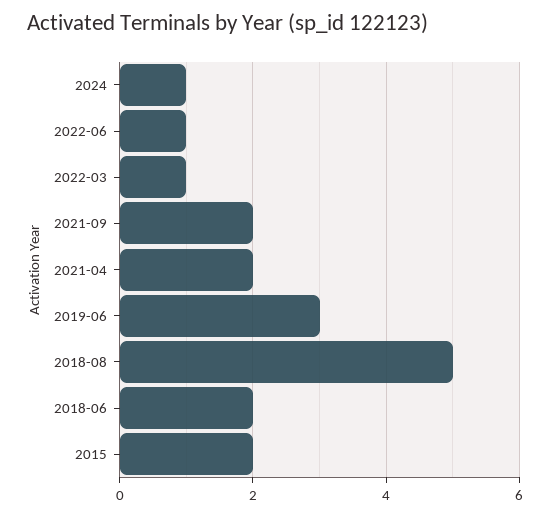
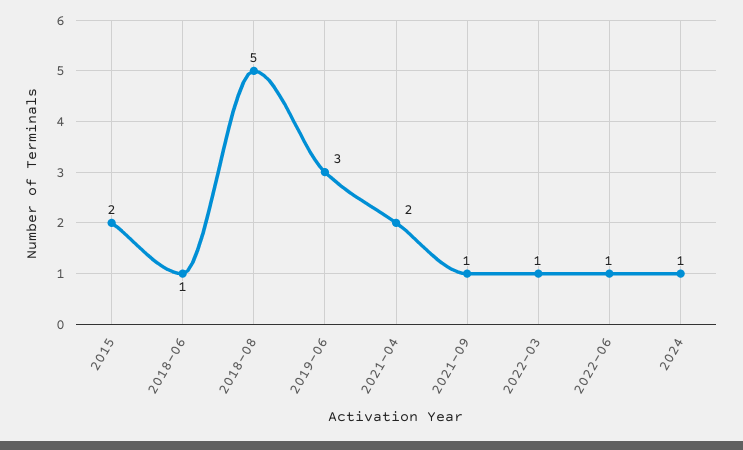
2021-09: 2 -> 1
2018-06: 2 -> 1

